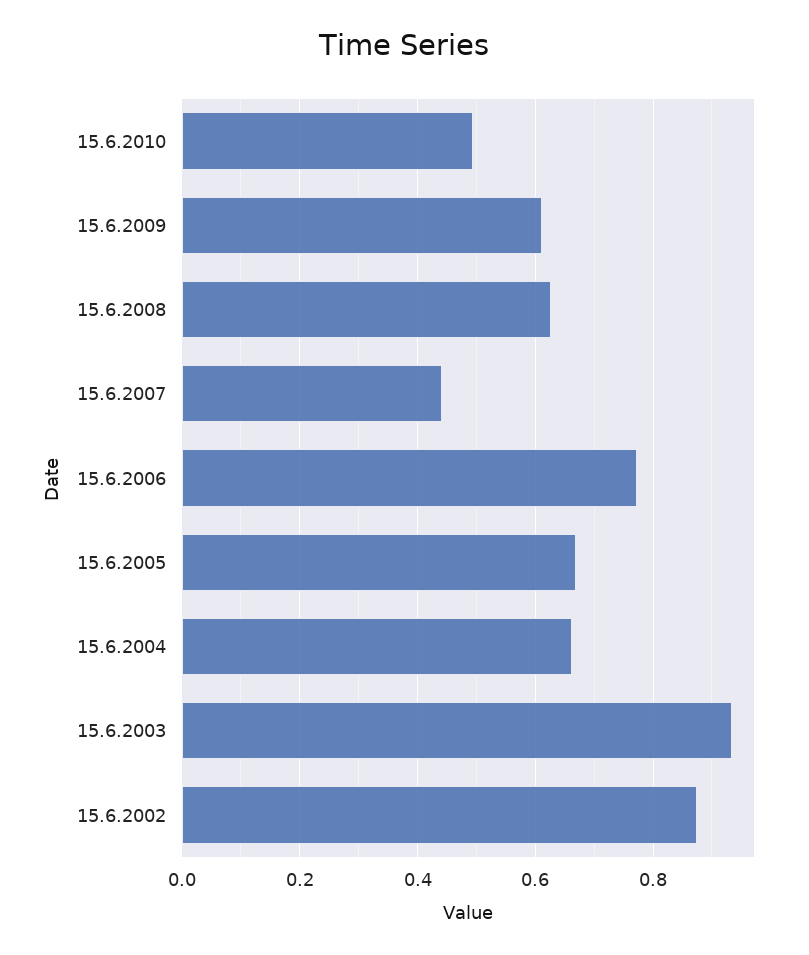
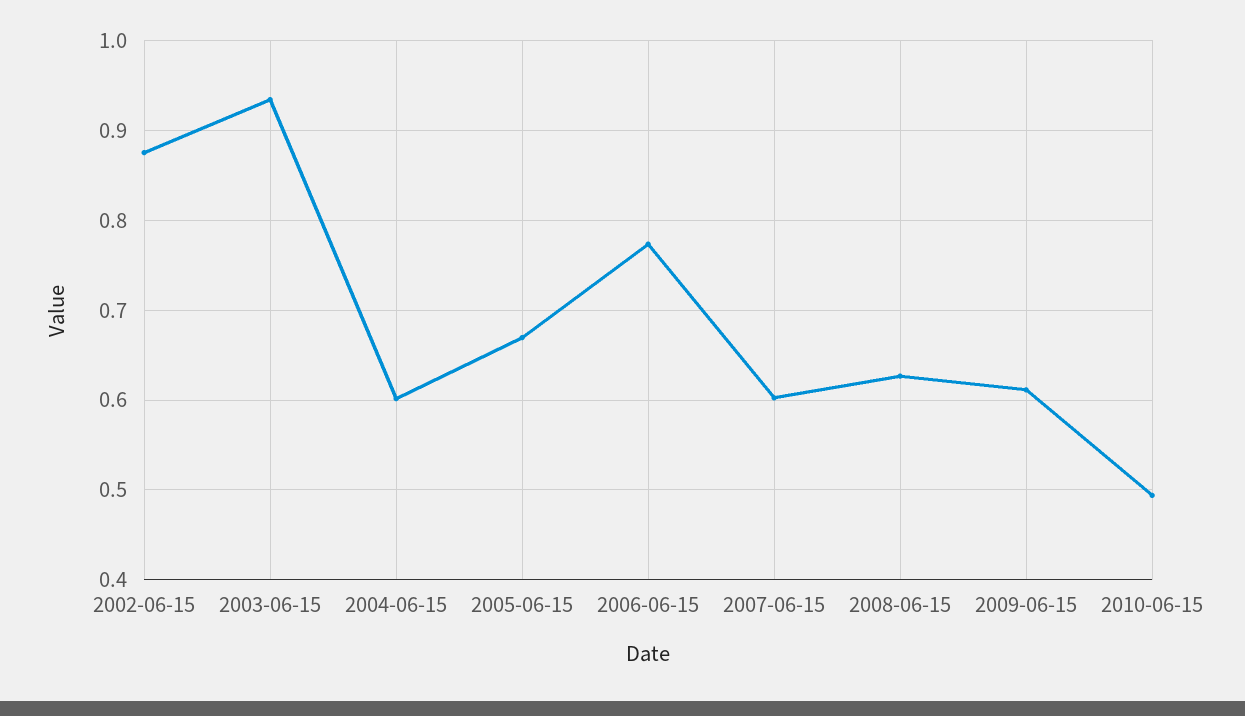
15.6.2007: 0.44 -> 0.6
15.6.2004: 0.66 -> 0.6

